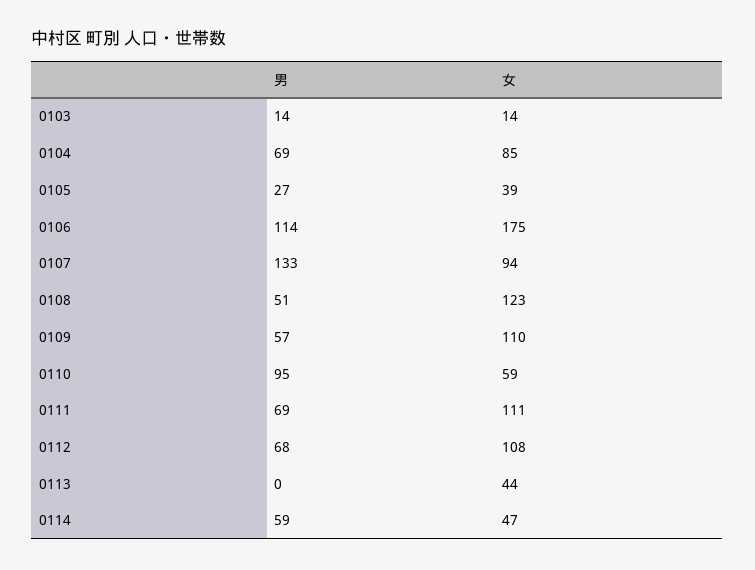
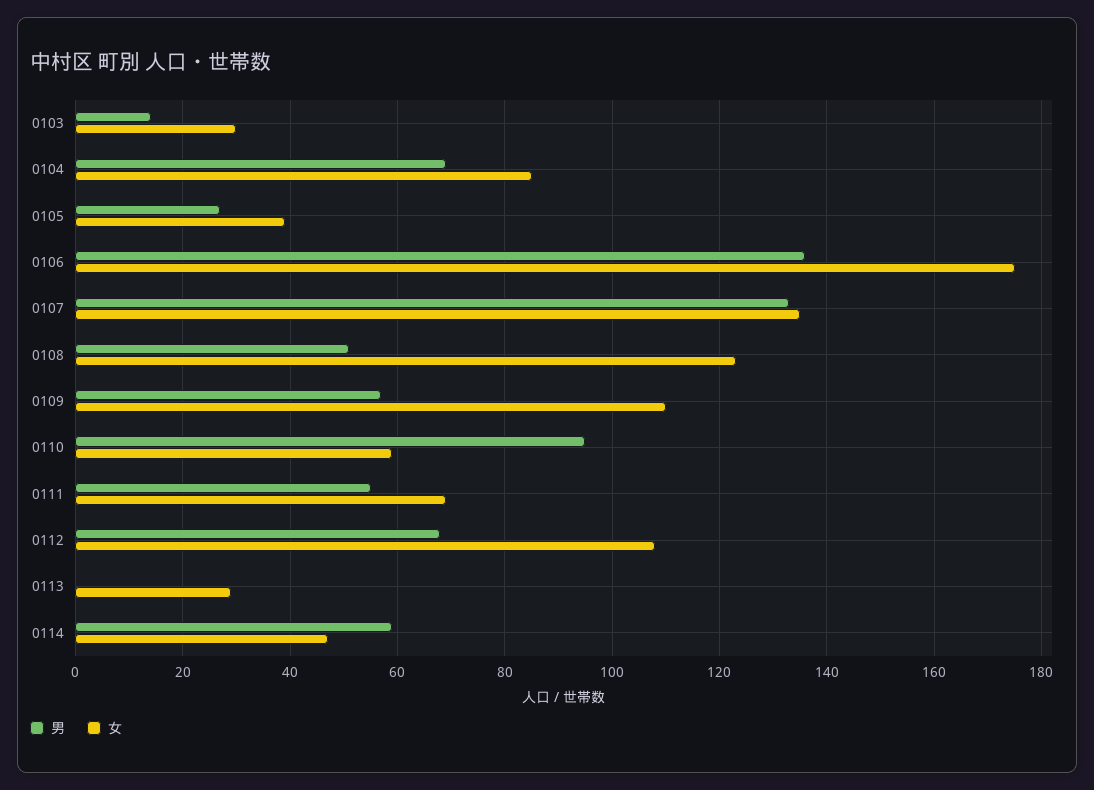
女, 0103: 14 -> 30
男, 0106: 114 -> 135
女, 0107: 94 -> 135
男, 0111: 69 -> 55
女, 0111: 111 -> 70
女, 0113: 44 -> 30

